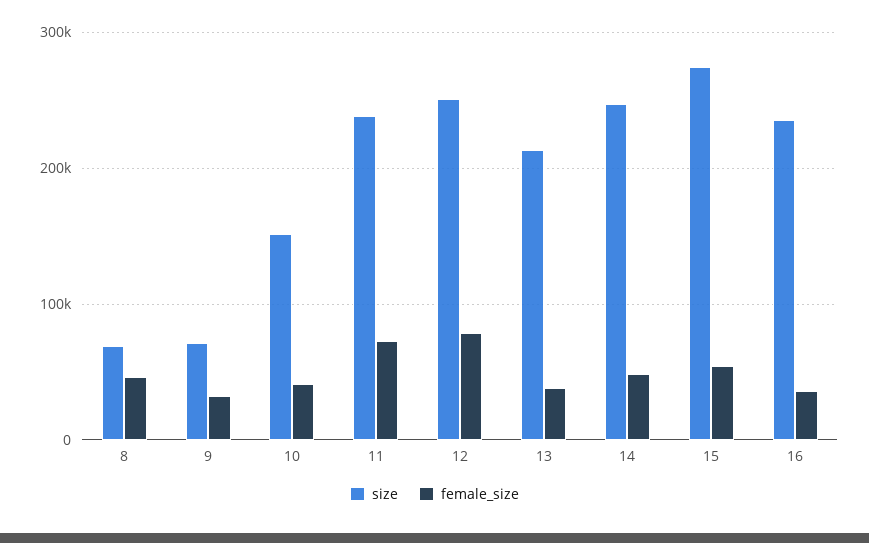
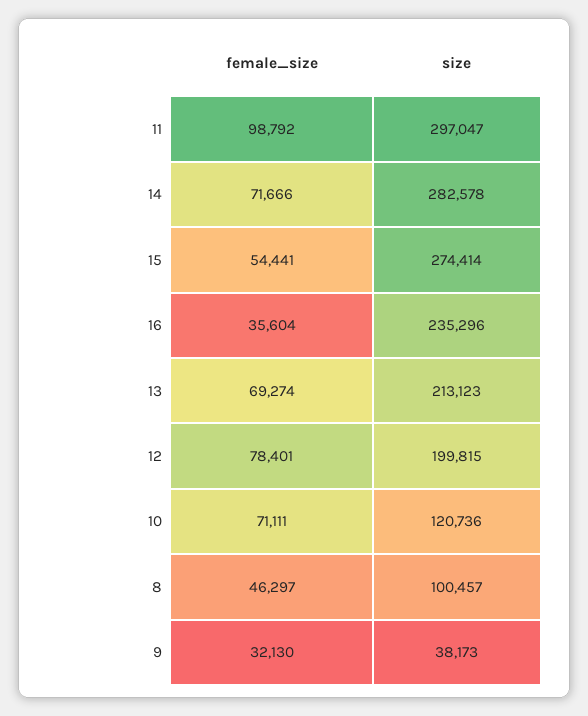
size, 8: 70000 -> 100457
size, 9: 70000 -> 38173
size, 10: 150000 -> 120736
female_size, 10: 40000 -> 71111
size, 11: 240000 -> 297047
female_size, 11: 70000 -> 98792
size, 12: 250000 -> 199815
female_size, 13: 40000 -> 69274
size, 14: 250000 -> 282578
female_size, 14: 50000 -> 71666

